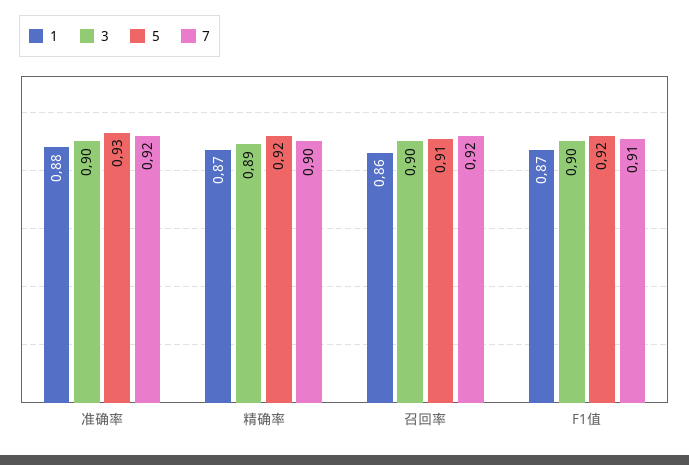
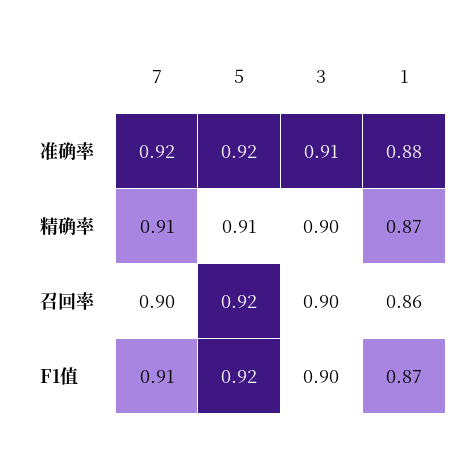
3, 准确率: 0.9 -> 0.91
5, 准确率: 0.93 -> 0.92
3, 精确率: 0.89 -> 0.9
5, 精确率: 0.92 -> 0.91
7, 精确率: 0.9 -> 0.91
5, 召回率: 0.91 -> 0.92
7, 召回率: 0.92 -> 0.9

